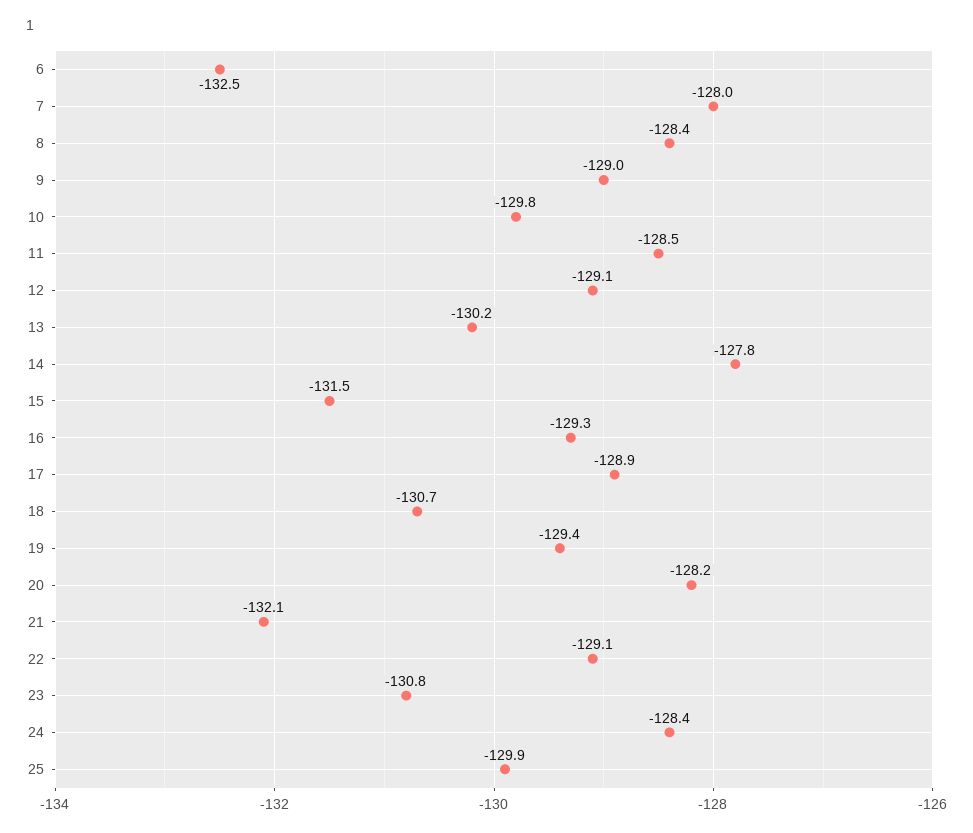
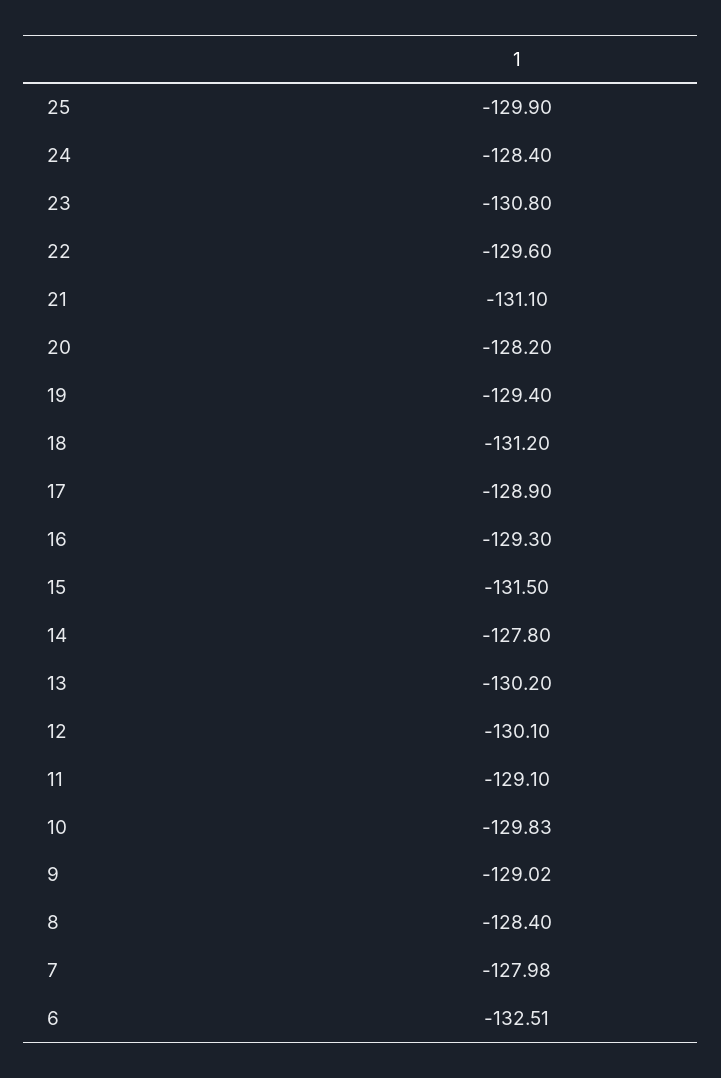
11: -128.5 -> -129.1
12: -129.1 -> -130.1
18: -130.7 -> -131.2
21: -132.1 -> -131.1
22: -129.1 -> -129.6

